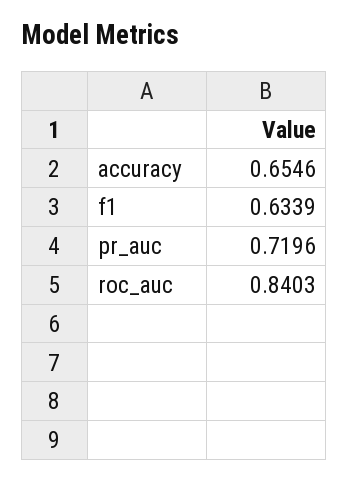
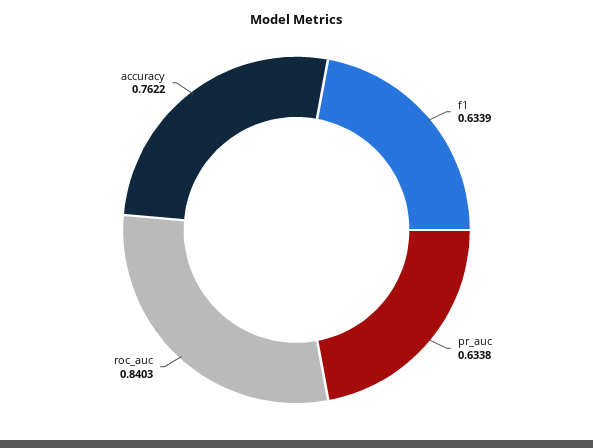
accuracy: 0.6546 -> 0.7622
pr_auc: 0.7196 -> 0.6338

